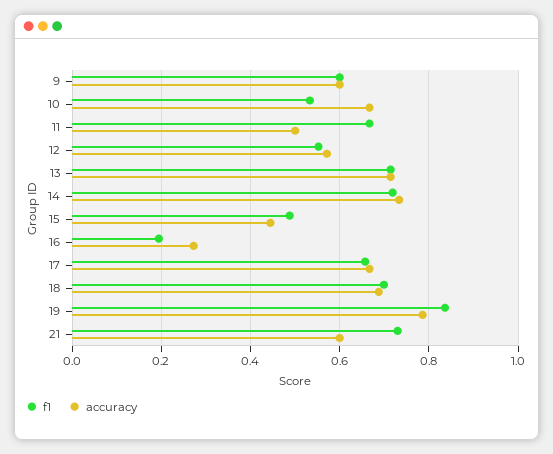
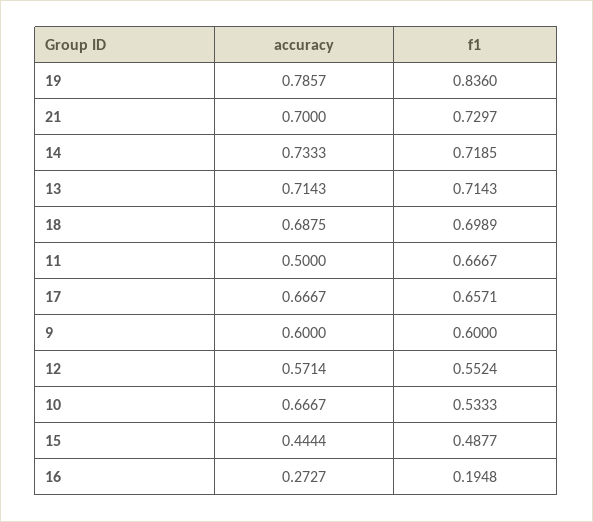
accuracy, 21: 0.6 -> 0.7

